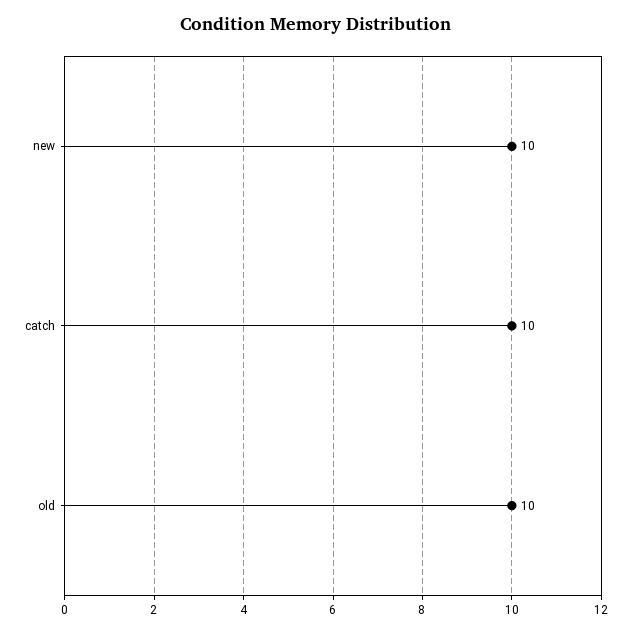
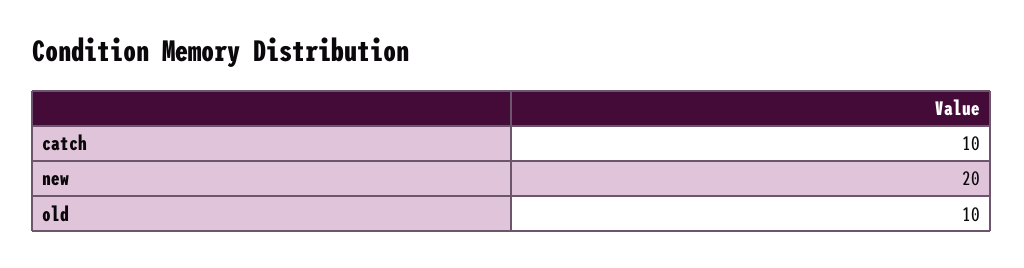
new: 10 -> 20

